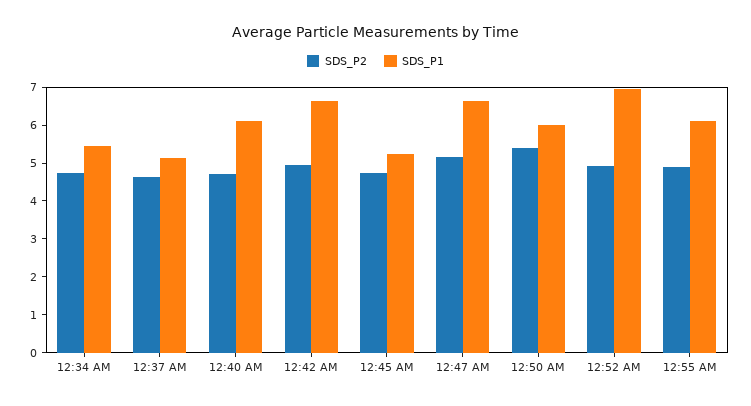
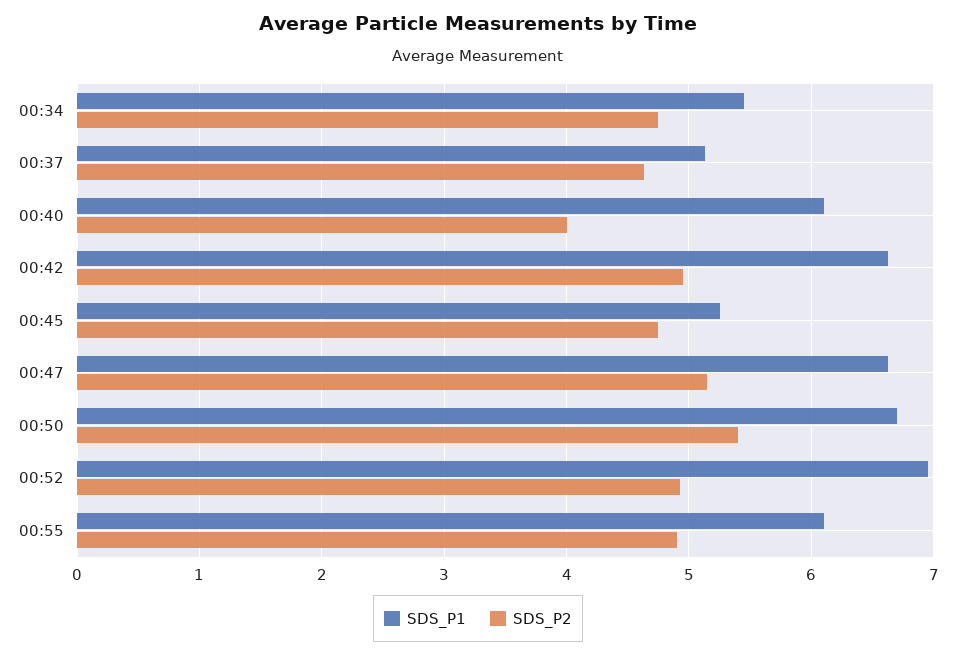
SDS_P2, 12:40 AM: 4.75 -> 4
SDS_P1, 12:50 AM: 6 -> 6.7

